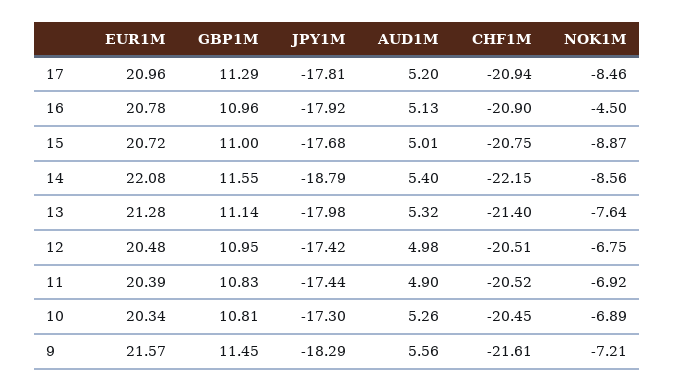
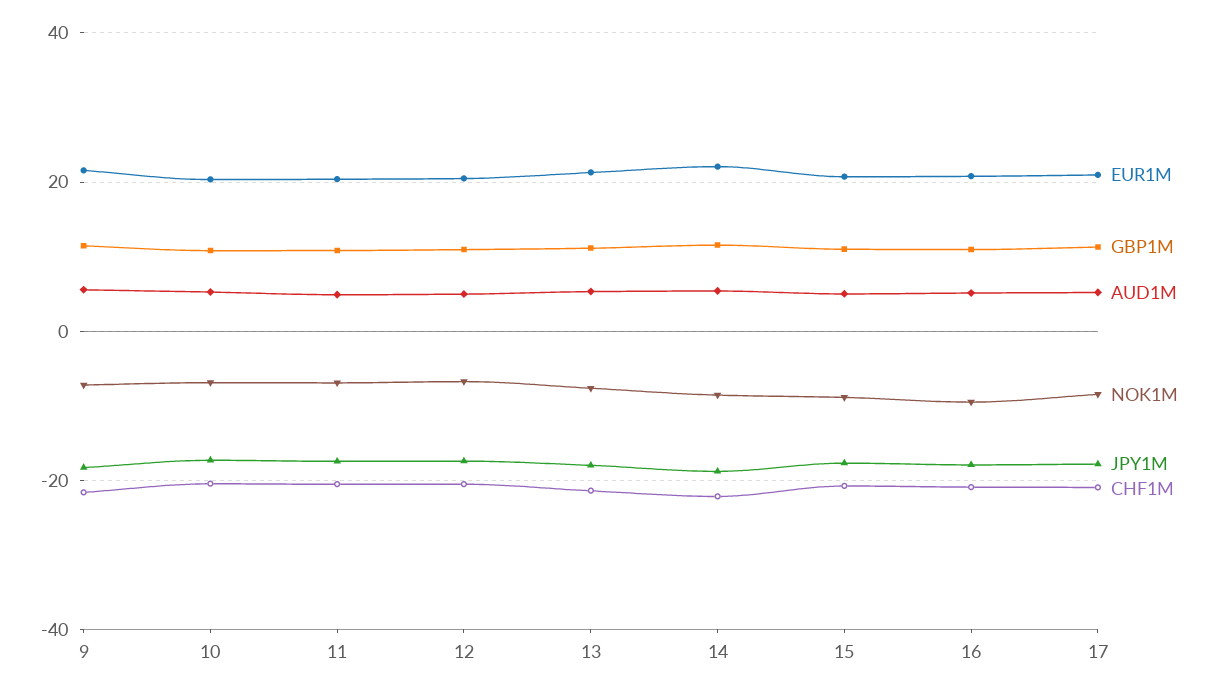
NOK1M, 16: -4.5 -> -10

